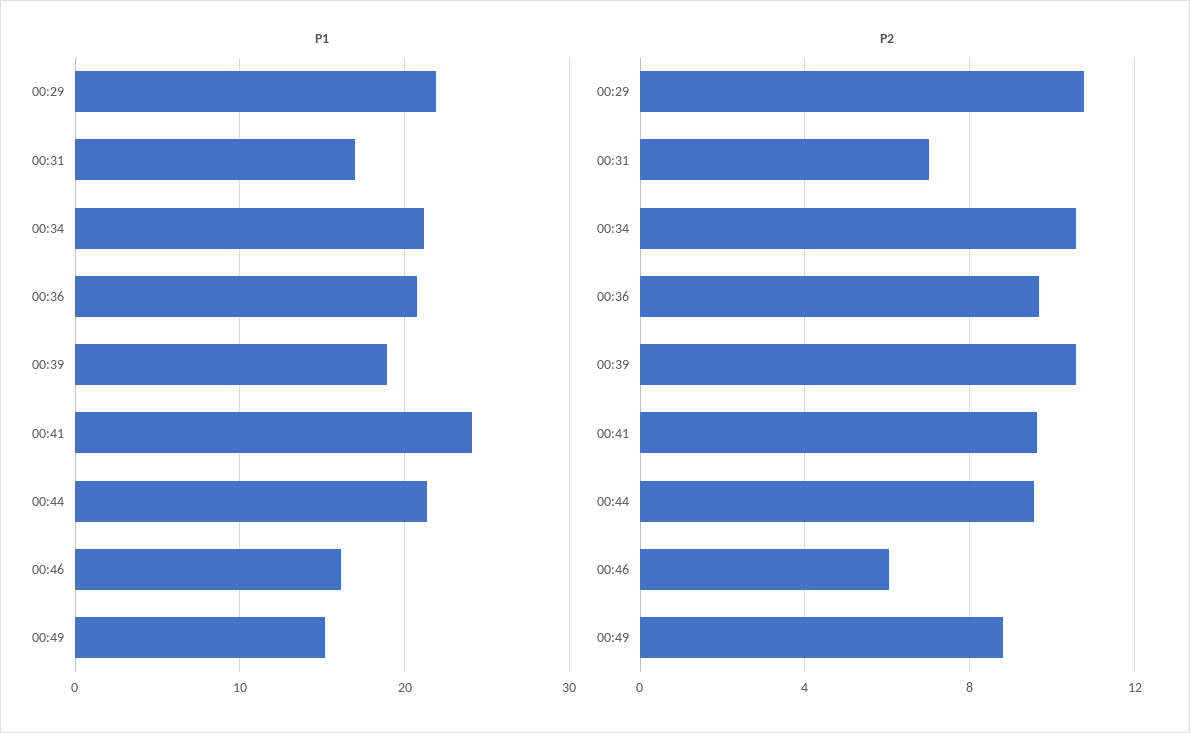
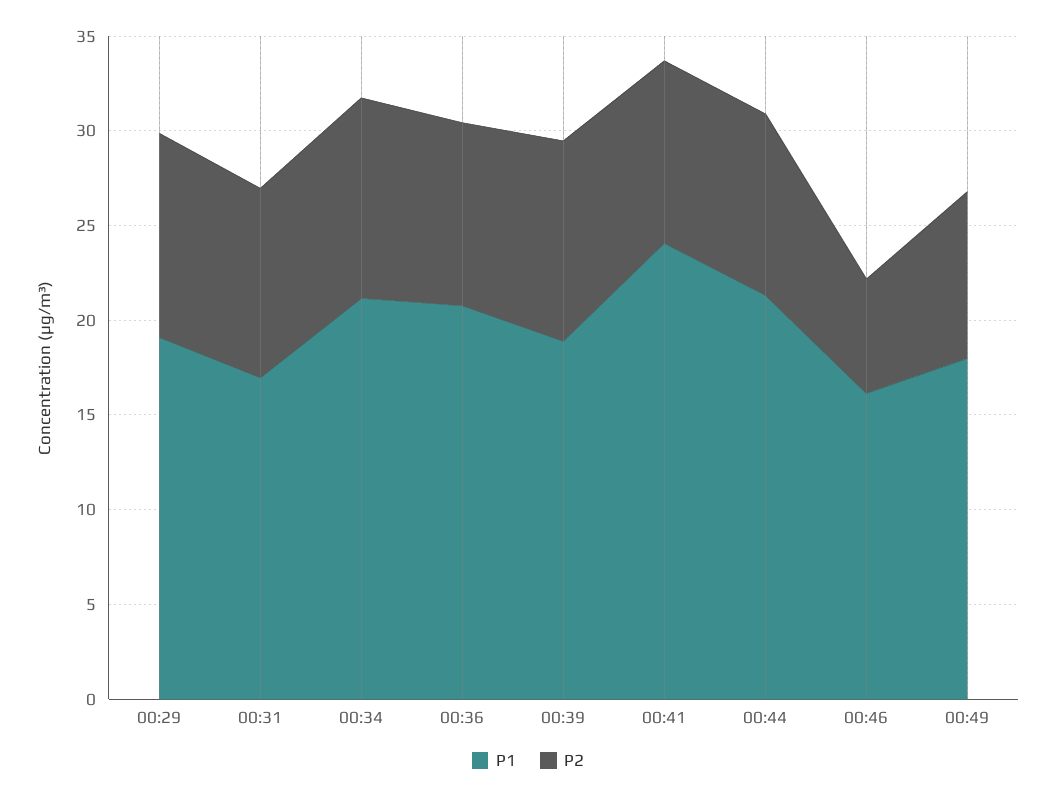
P1, 00:29: 22 -> 19
P1, 00:49: 15 -> 18
P2, 00:31: 7 -> 10

